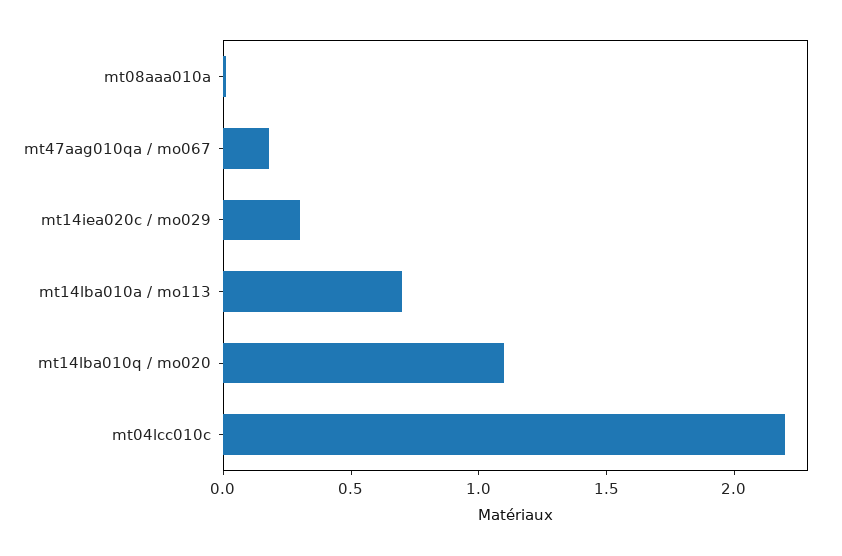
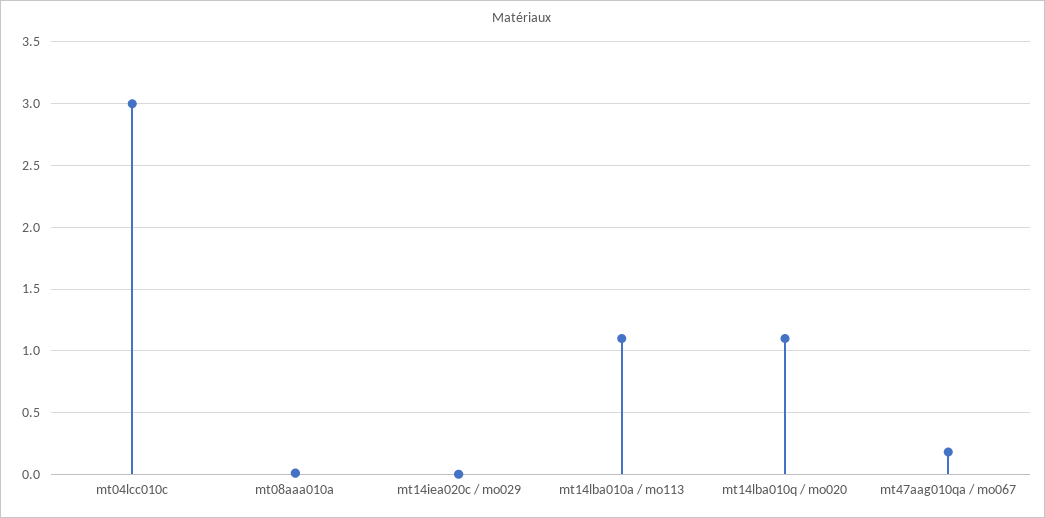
mt14iea020c / mo029: 0.3 -> 0
mt14lba010a / mo113: 0.7 -> 1.1
mt04lcc010c: 2.2 -> 3

